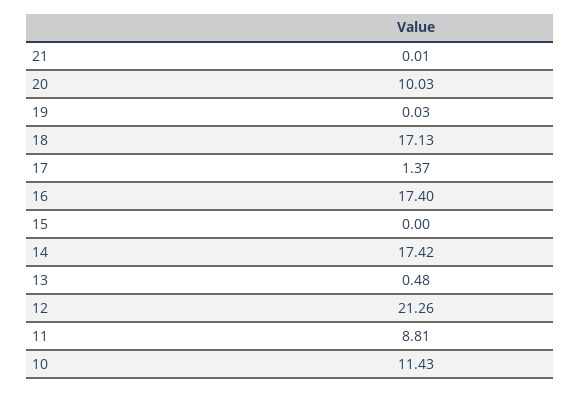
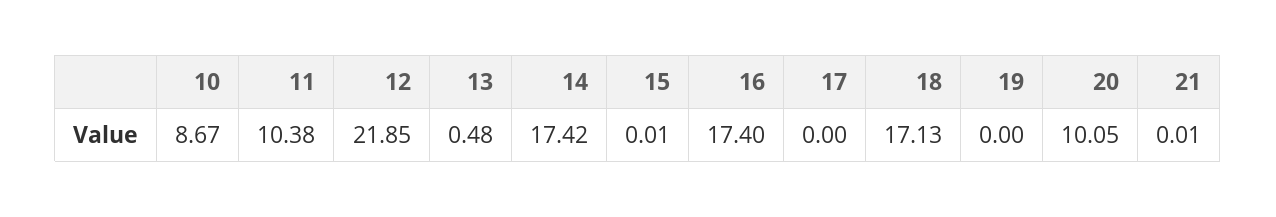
20: 10.03 -> 10.05
19: 0.03 -> 0
17: 1.37 -> 0
15: 0 -> 0.01
12: 21.26 -> 21.85
11: 8.81 -> 10.38
10: 11.43 -> 8.67

